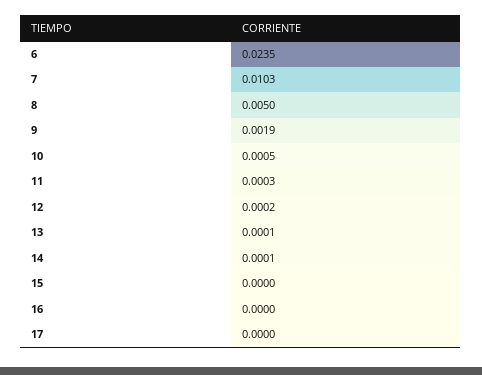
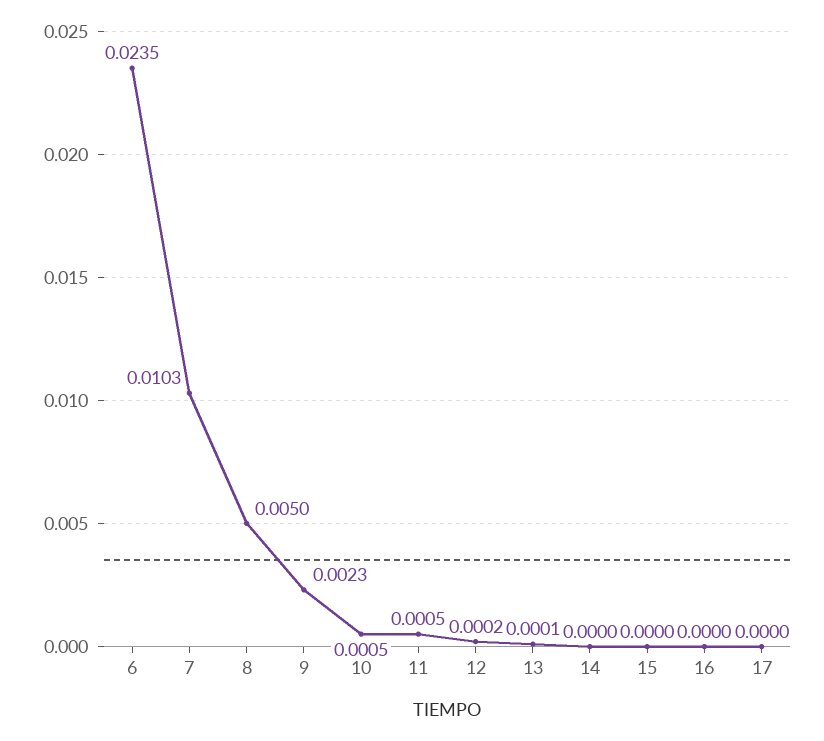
9: 0.0019 -> 0.0023
11: 0.0003 -> 0.0005
14: 0.0001 -> 0

